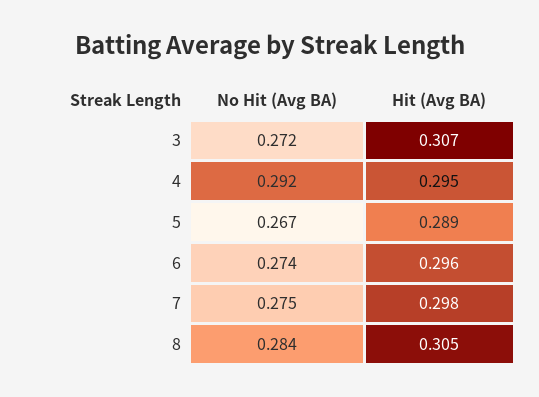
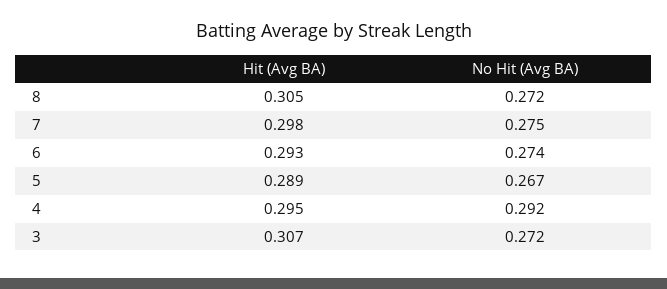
Hit (Avg BA), 6: 0.296 -> 0.293
No Hit (Avg BA), 8: 0.284 -> 0.272

